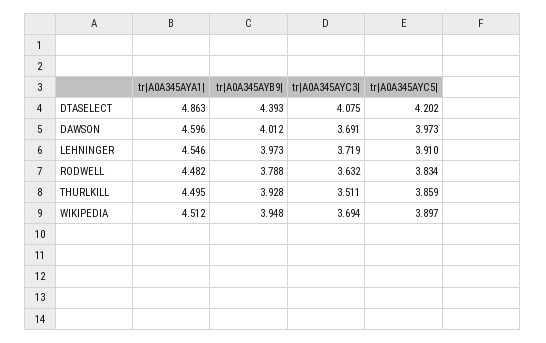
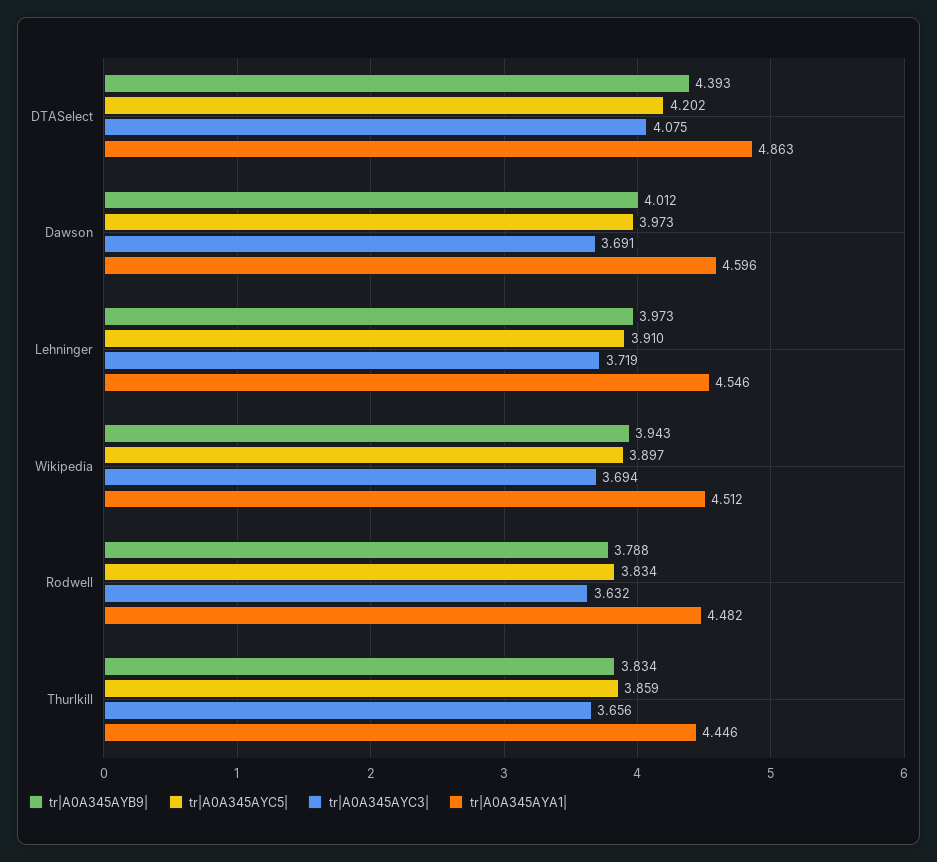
tr|A0A345AYA1|, THURLKILL: 4.495 -> 4.446
tr|A0A345AYB9|, THURLKILL: 3.928 -> 3.834
tr|A0A345AYC3|, THURLKILL: 3.511 -> 3.656
tr|A0A345AYB9|, WIKIPEDIA: 3.948 -> 3.943

